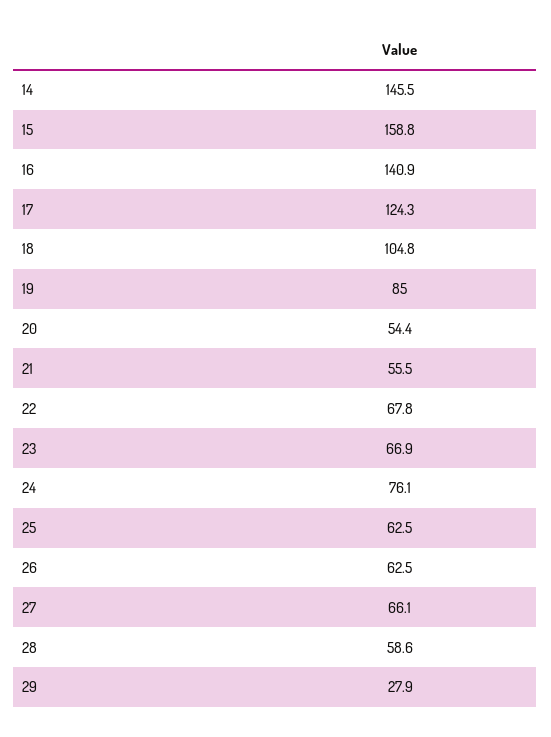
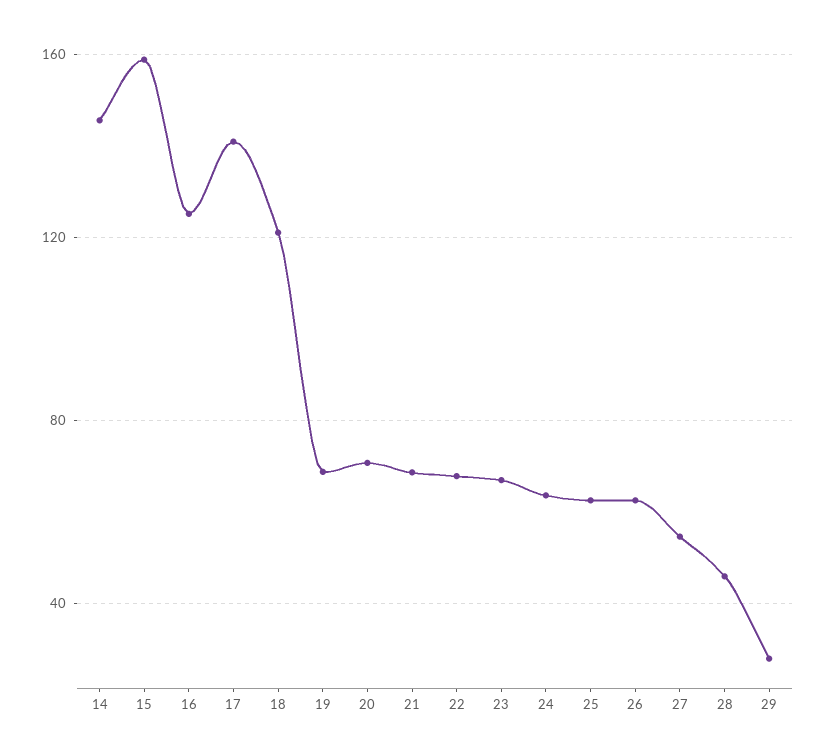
16: 140.9 -> 125
17: 124.3 -> 140
18: 104.8 -> 120
19: 85 -> 70
20: 54.4 -> 70
21: 55.5 -> 70
24: 76.1 -> 65
27: 66.1 -> 55
28: 58.6 -> 45

